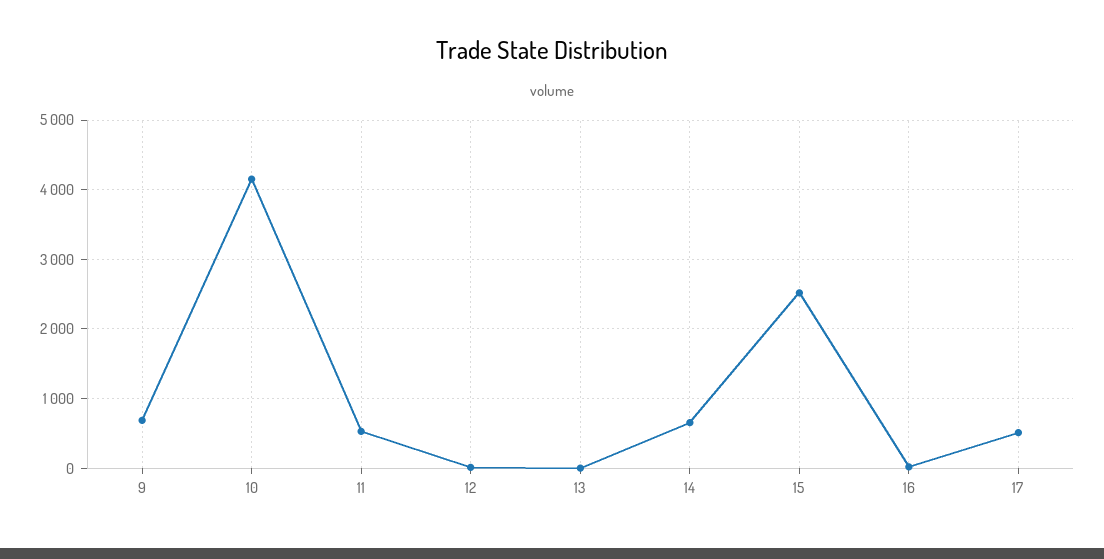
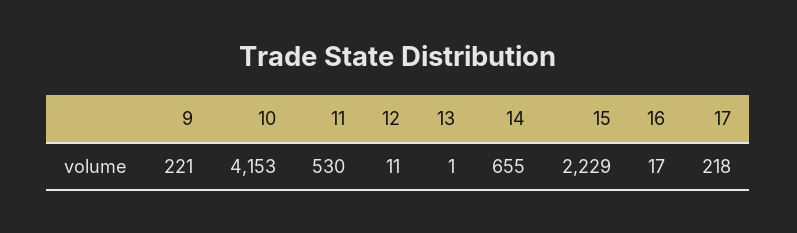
9: 700 -> 221
15: 2500 -> 2229
17: 500 -> 218

